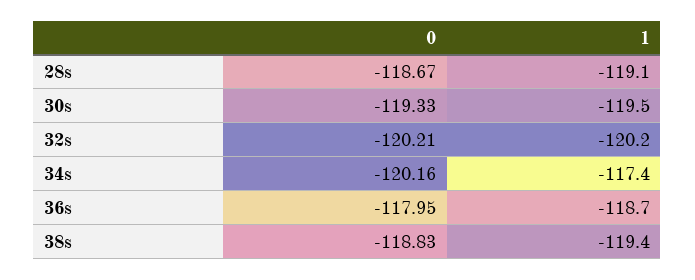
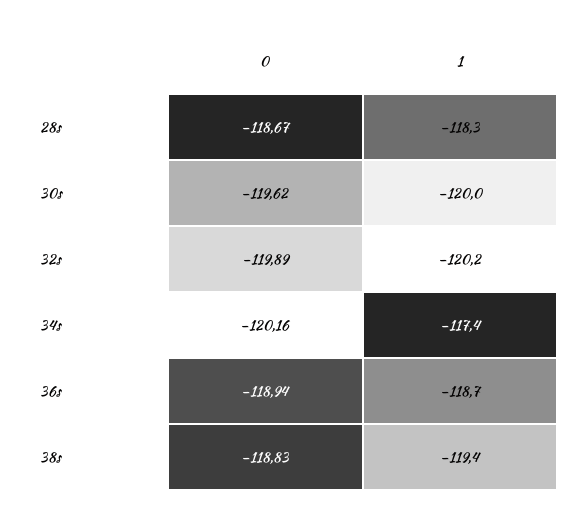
1, 28s: -119.1 -> -118.3
0, 30s: -119.33 -> -119.62
1, 30s: -119.5 -> -120
0, 32s: -120.21 -> -119.89
0, 36s: -117.95 -> -118.94

